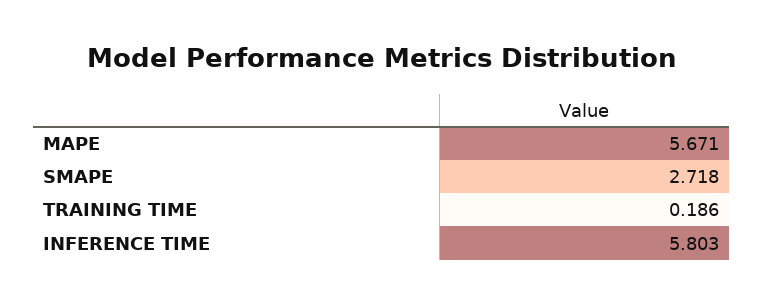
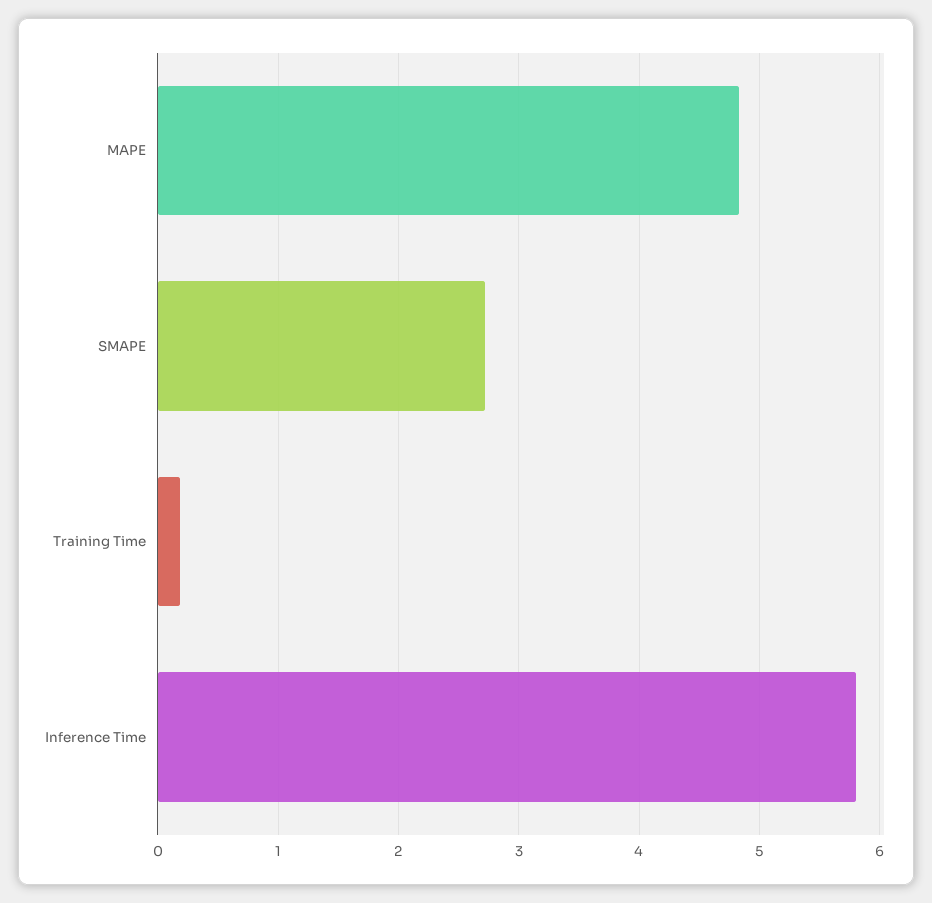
MAPE: 5.671 -> 4.8

